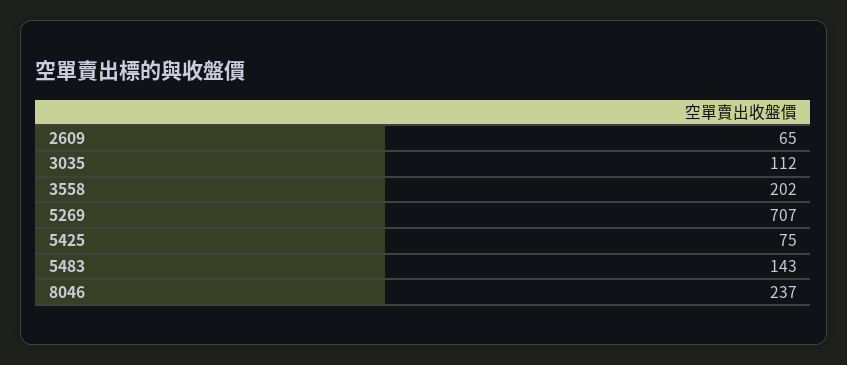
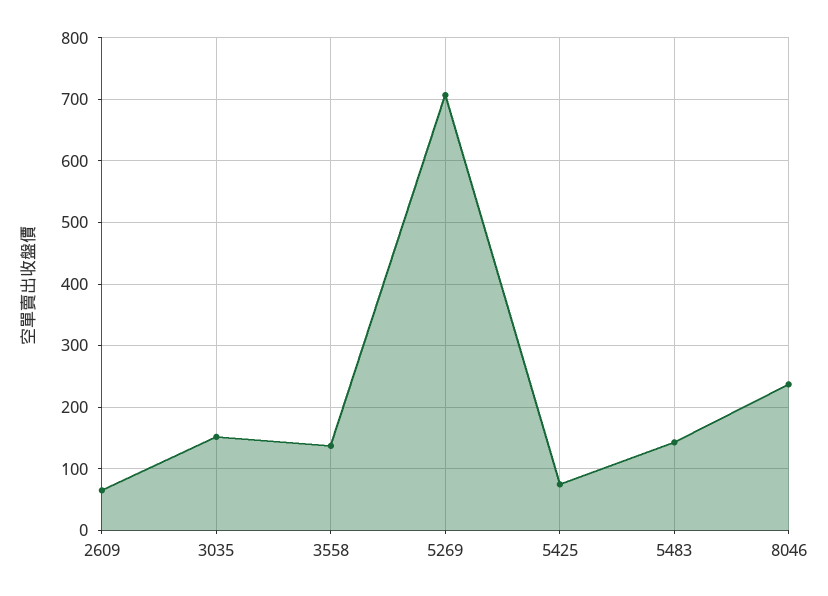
3035: 112 -> 150
3558: 202 -> 140

